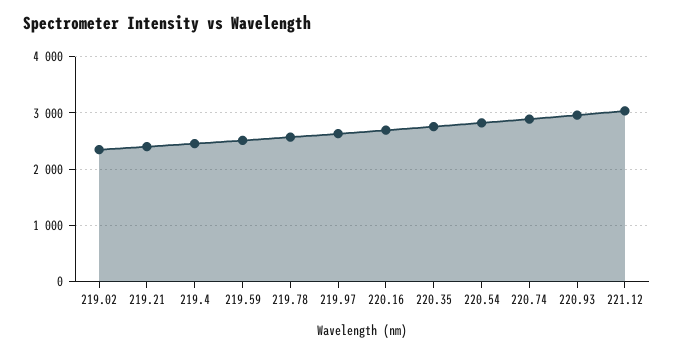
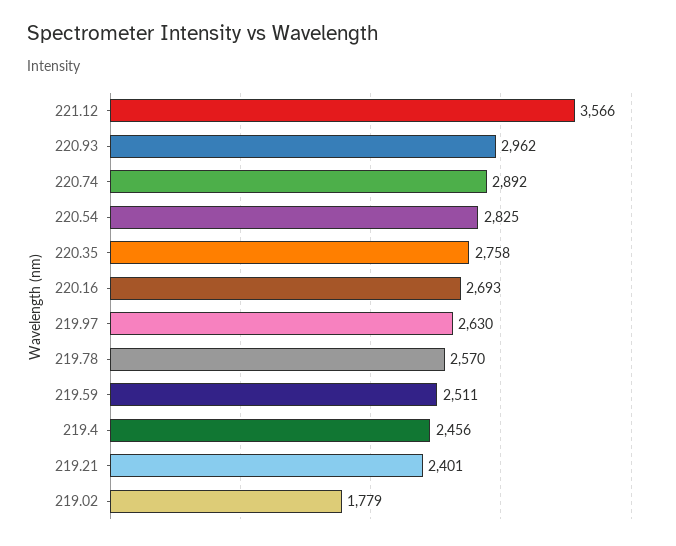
219.02: 2400 -> 1779
221.12: 3000 -> 3566

